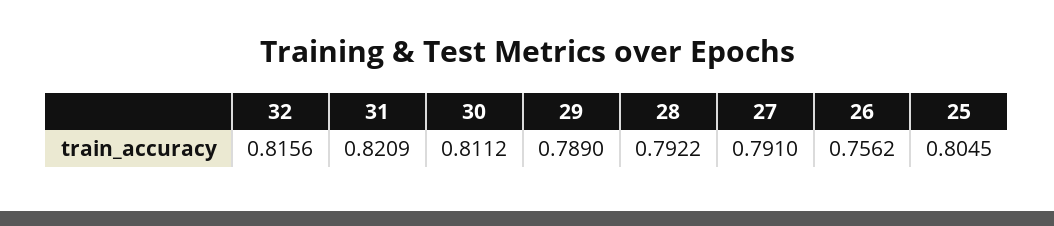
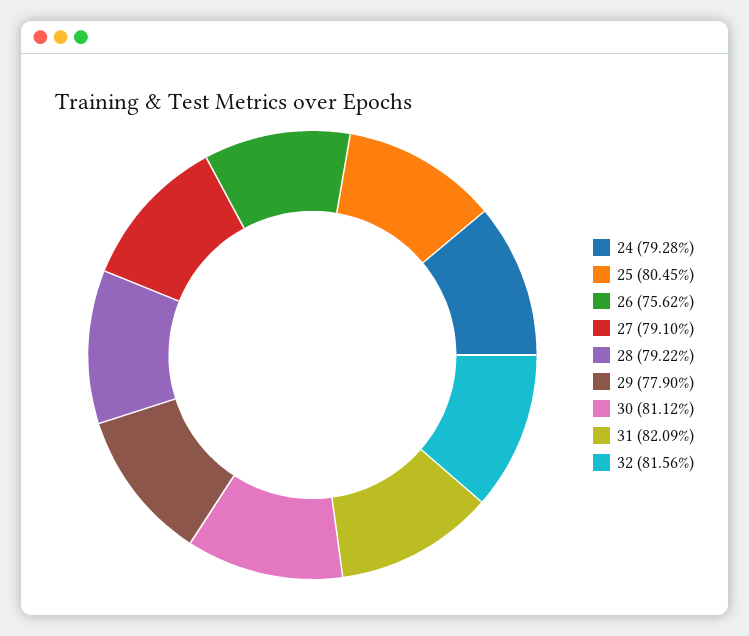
29: 0.789 -> 0.779
24: none -> 0.7928

